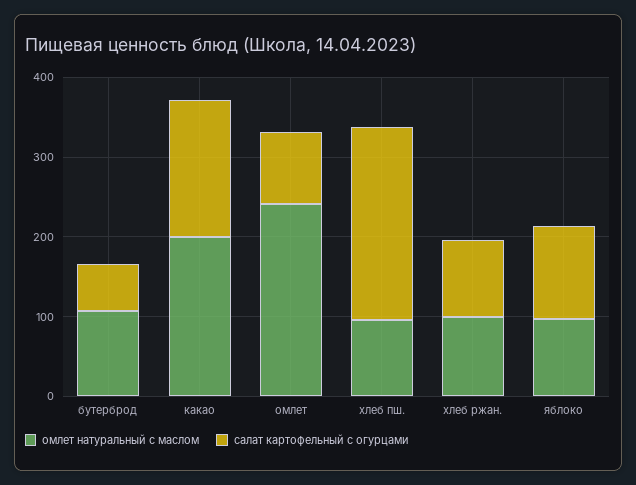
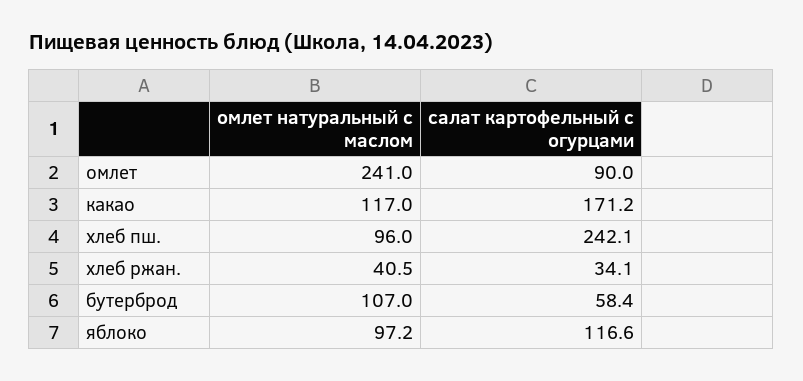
омлет натуральный с маслом, какао: 200 -> 117
омлет натуральный с маслом, хлеб ржан.: 100 -> 40.5
салат картофельный с огурцами, хлеб ржан.: 100 -> 34.1

